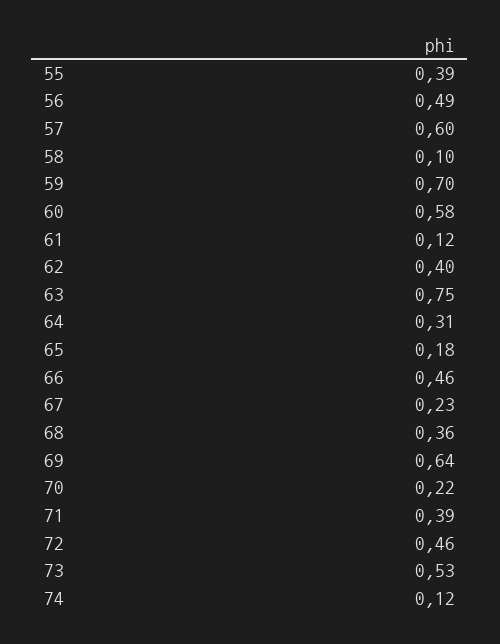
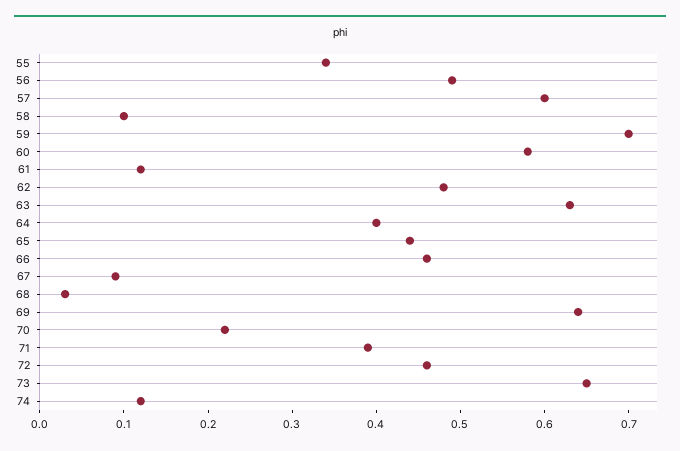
55: 0.39 -> 0.34
62: 0.4 -> 0.48
63: 0.75 -> 0.63
64: 0.31 -> 0.4
65: 0.18 -> 0.44
67: 0.23 -> 0.09
68: 0.36 -> 0.03
73: 0.53 -> 0.65

